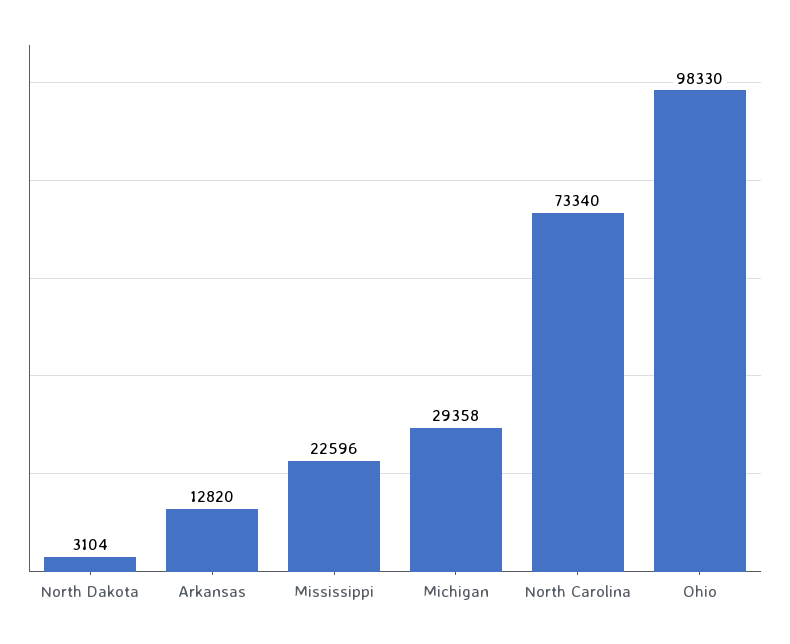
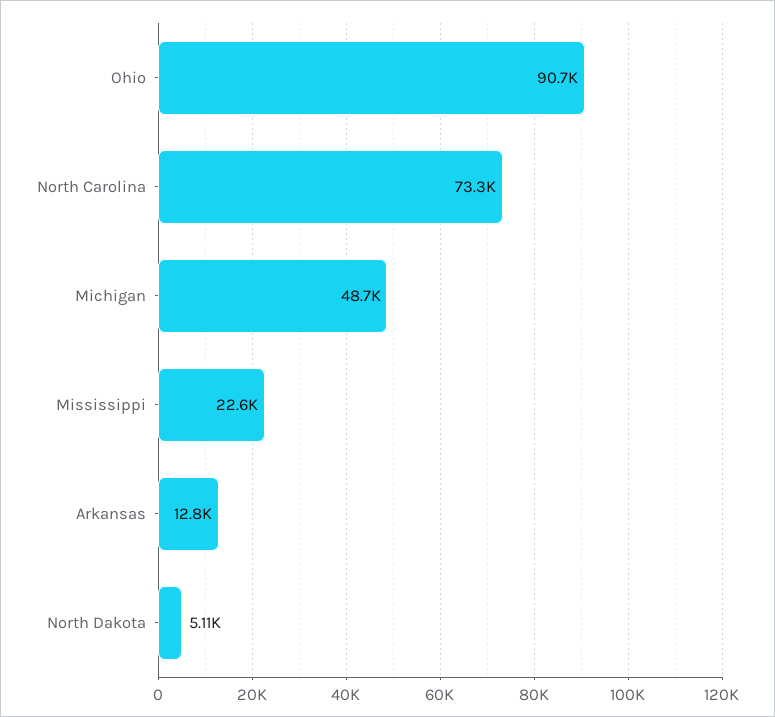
North Dakota: 3104 -> 5110
Michigan: 29358 -> 48700
Ohio: 98330 -> 90700

